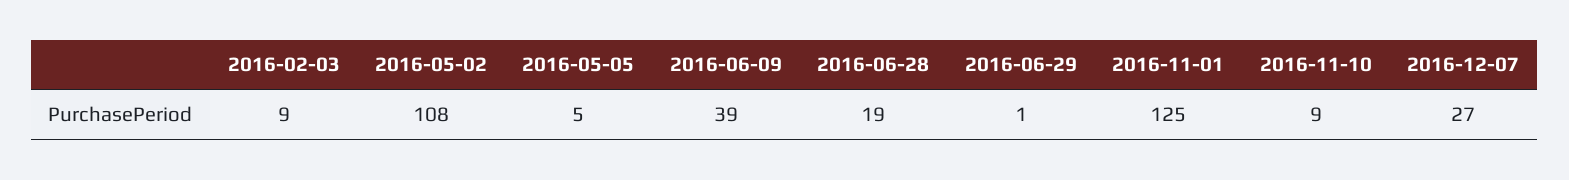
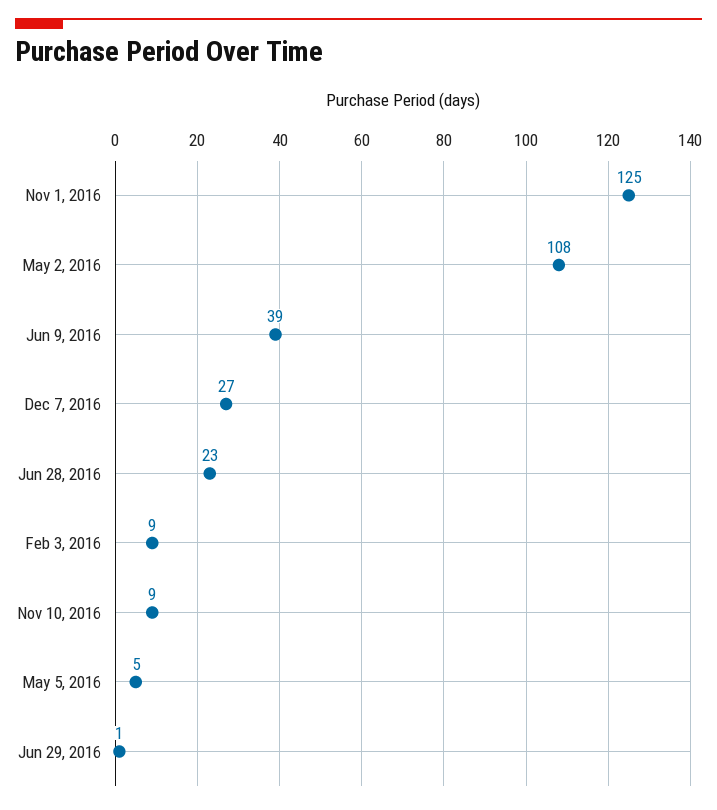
2016-06-28: 19 -> 23

